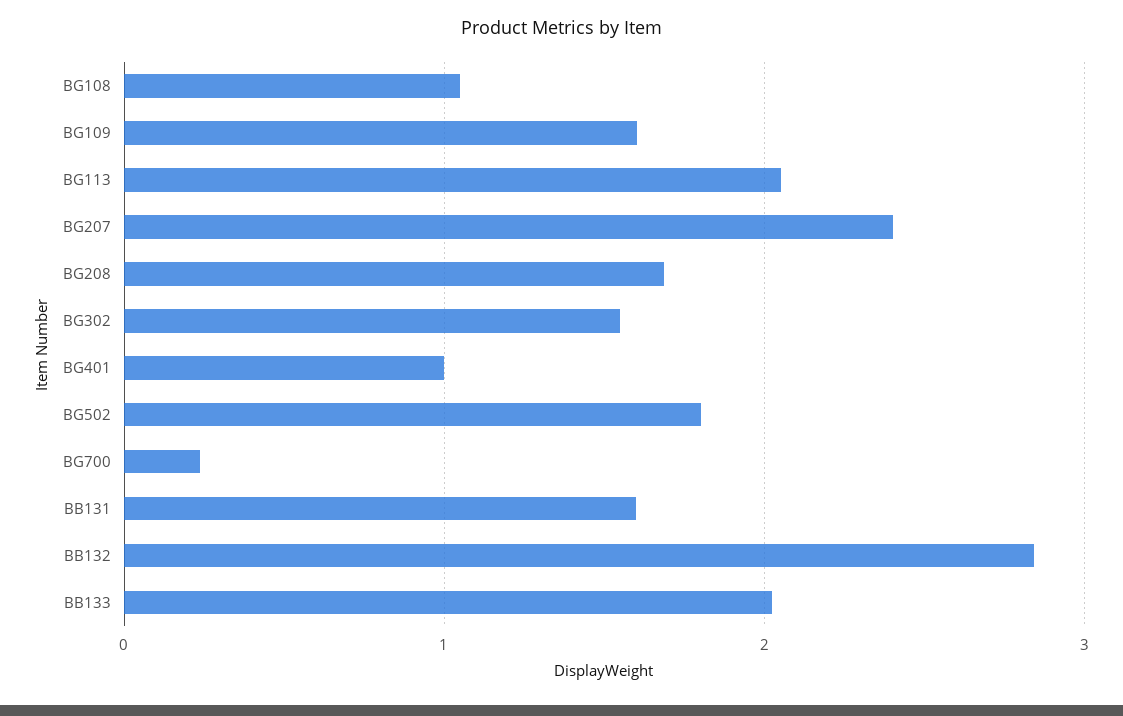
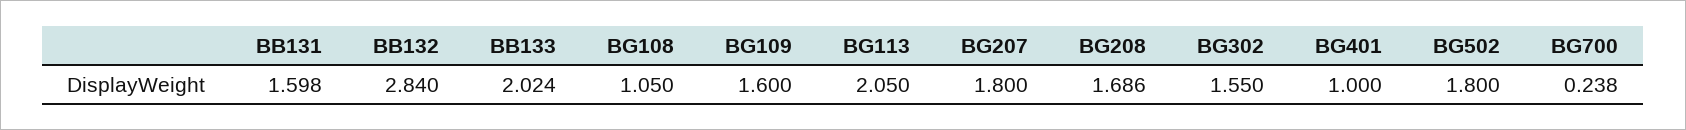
BG207: 2.4 -> 1.8

